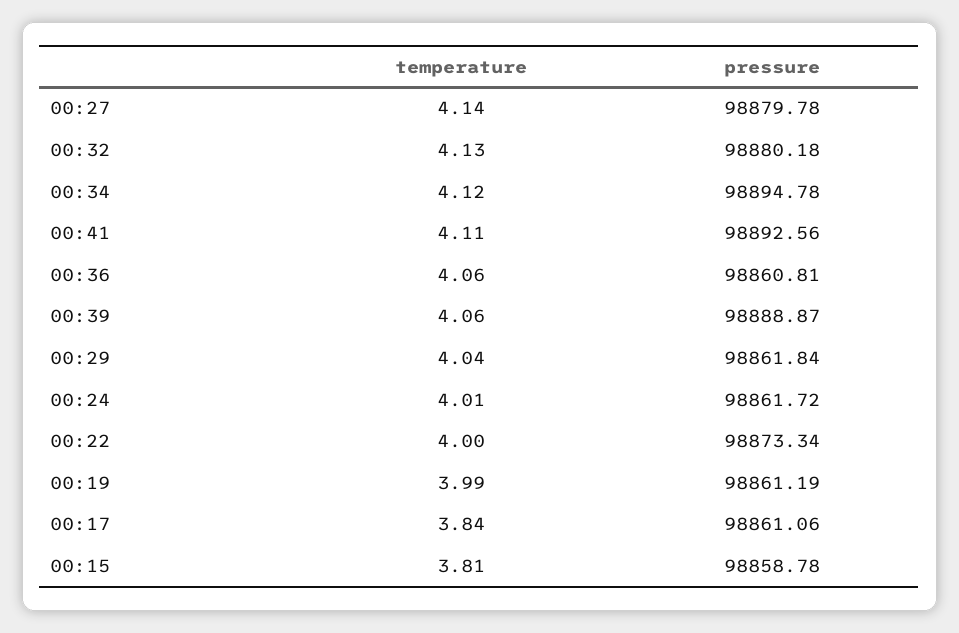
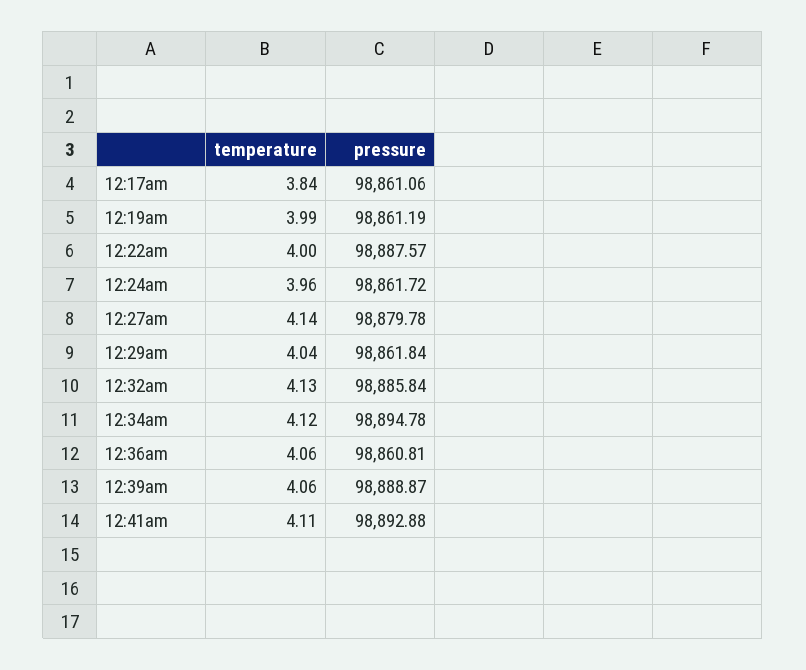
pressure, 00:32: 98880.18 -> 98885.84
pressure, 00:41: 98892.56 -> 98892.88
temperature, 00:24: 4.01 -> 3.96
pressure, 00:22: 98873.34 -> 98887.57
temperature, 00:15: 3.81 -> none
pressure, 00:15: 98858.78 -> none

